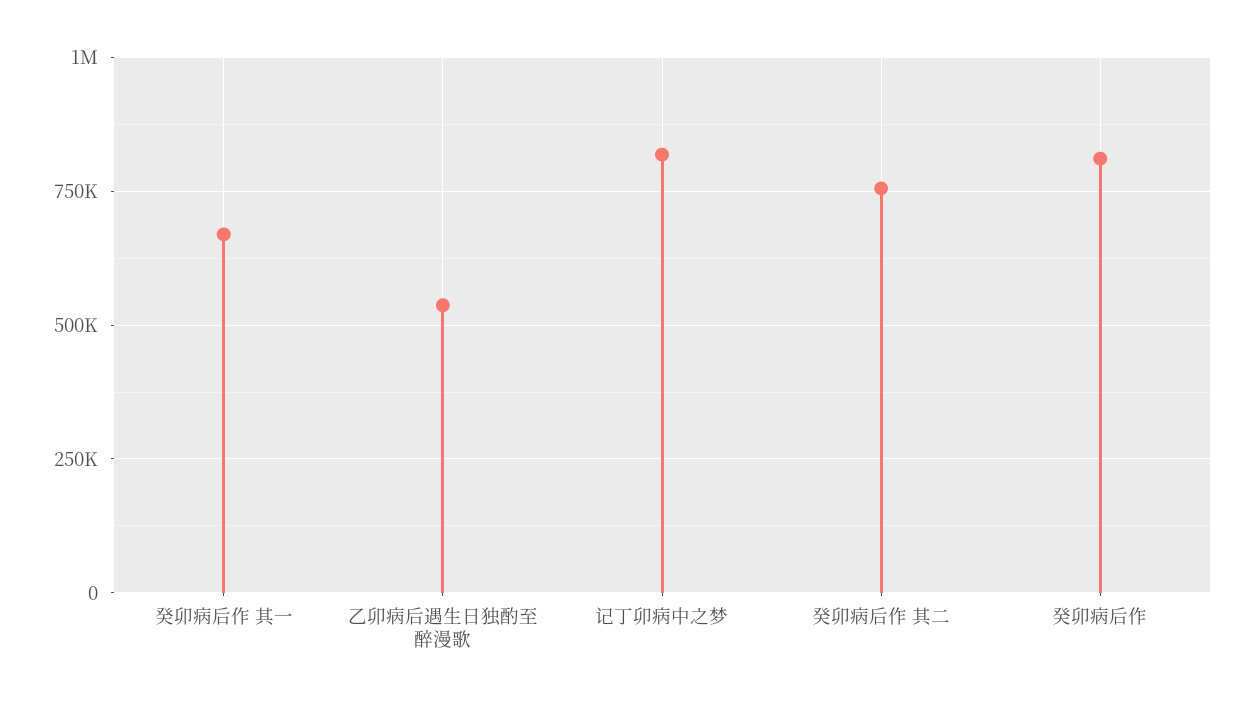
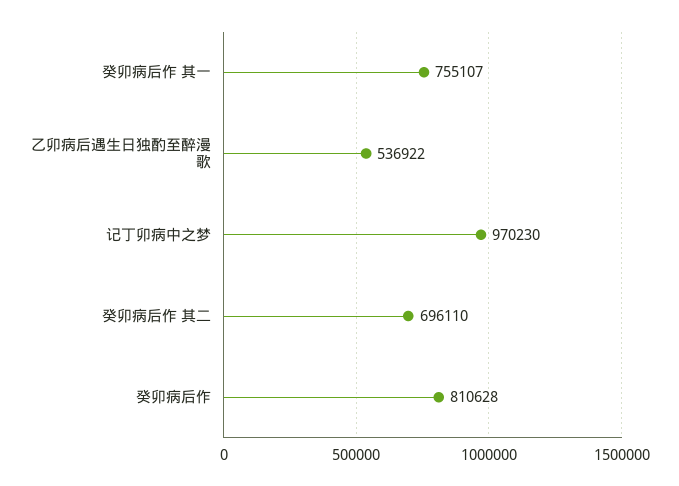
癸卯病后作 其一: 675000 -> 755107
记丁卯病中之梦: 825000 -> 970230
癸卯病后作 其二: 750000 -> 696110

